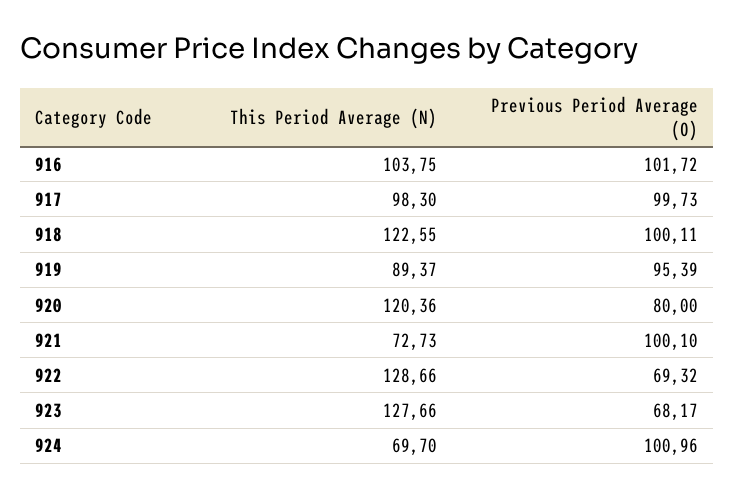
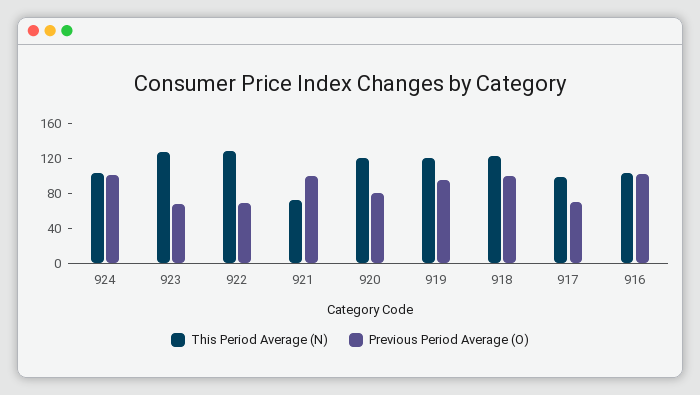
Previous Period Average (O), 917: 99.73 -> 70
This Period Average (N), 919: 89.37 -> 120
This Period Average (N), 924: 69.7 -> 100

